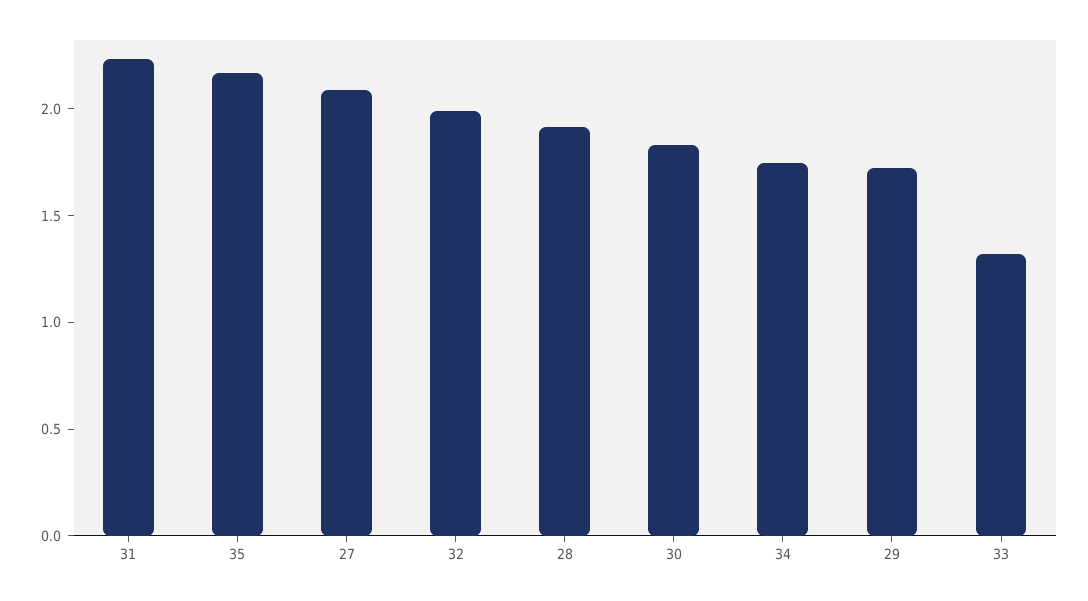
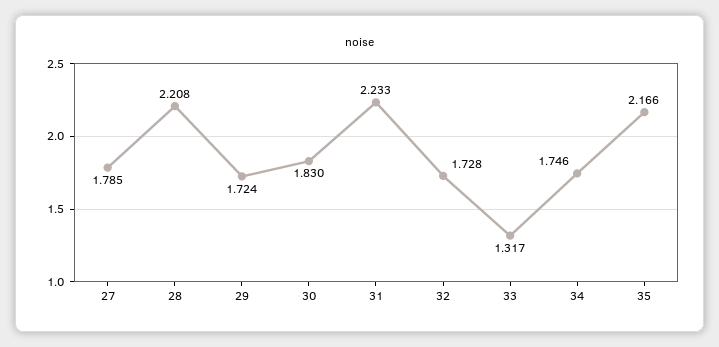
27: 2.1 -> 1.785
32: 2 -> 1.728
28: 1.9 -> 2.208

